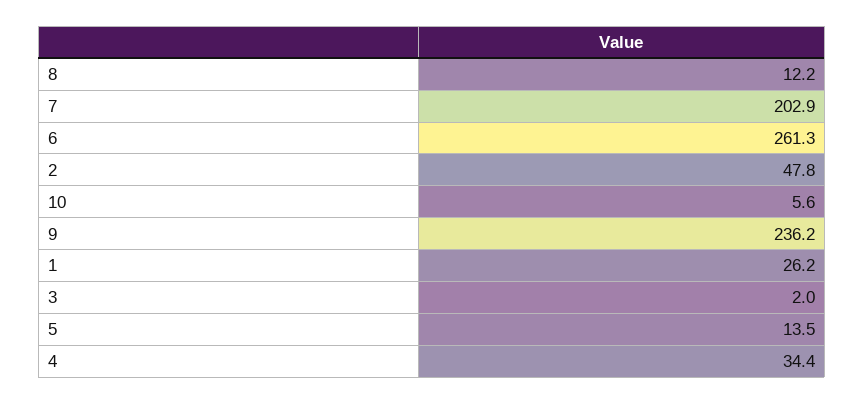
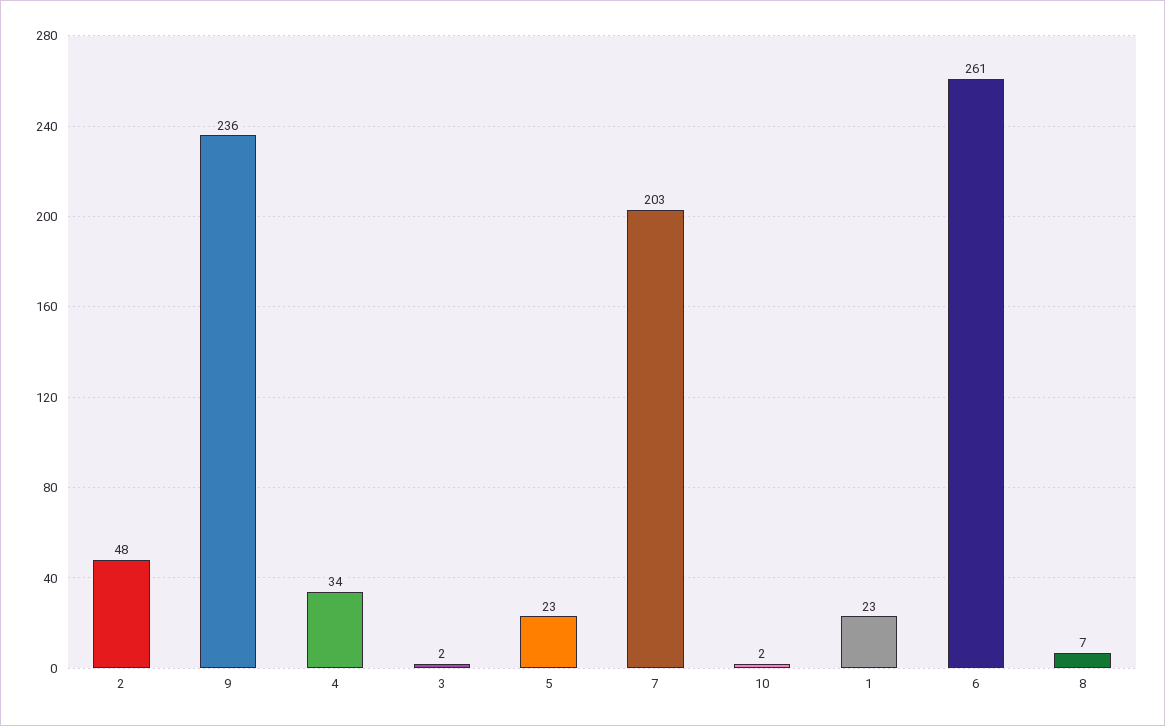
8: 12.2 -> 7
10: 5.6 -> 2
1: 26.2 -> 23
5: 13.5 -> 23

